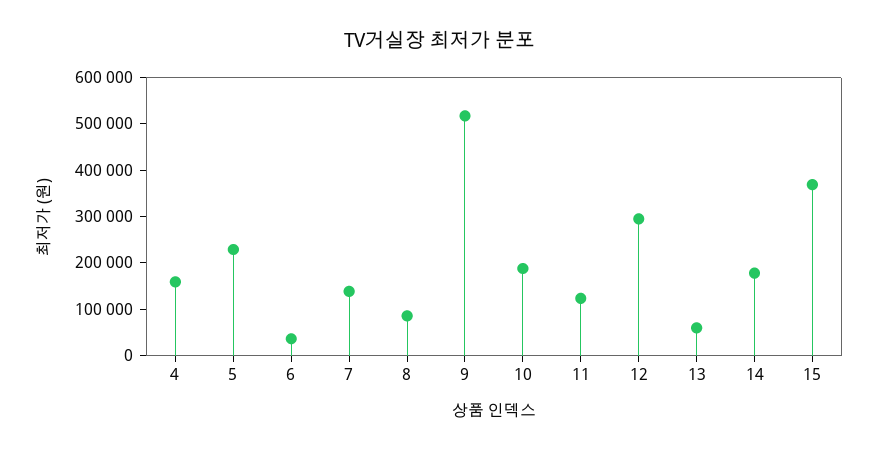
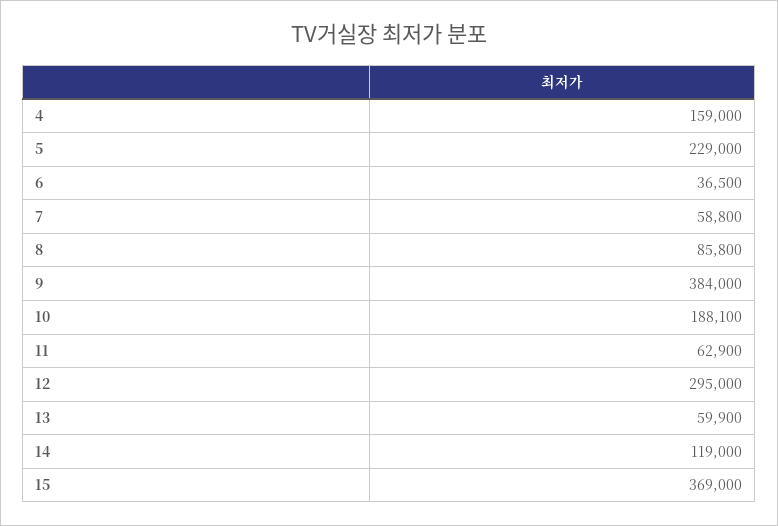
7: 140000 -> 58800
9: 520000 -> 384000
11: 120000 -> 62900
14: 180000 -> 119000

